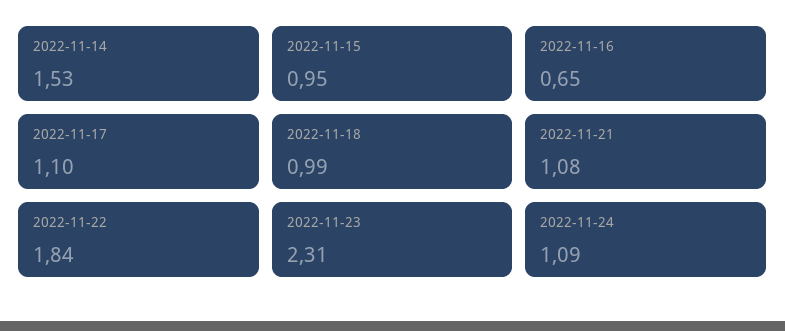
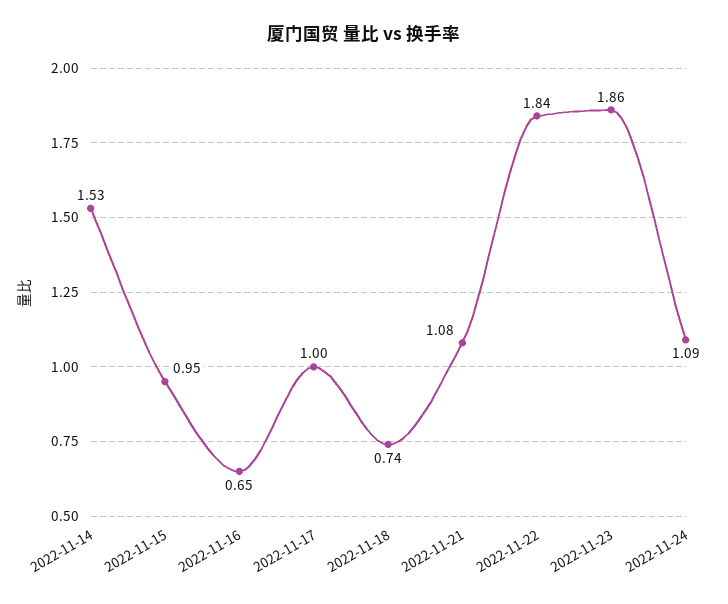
2022-11-17: 1.1 -> 1
2022-11-18: 0.99 -> 0.74
2022-11-23: 2.31 -> 1.86

